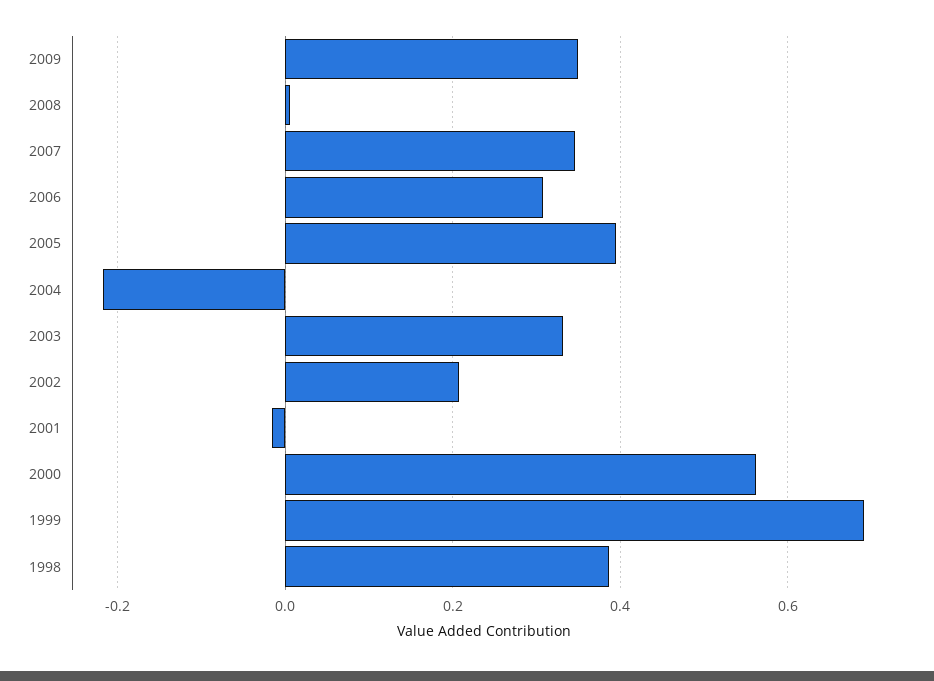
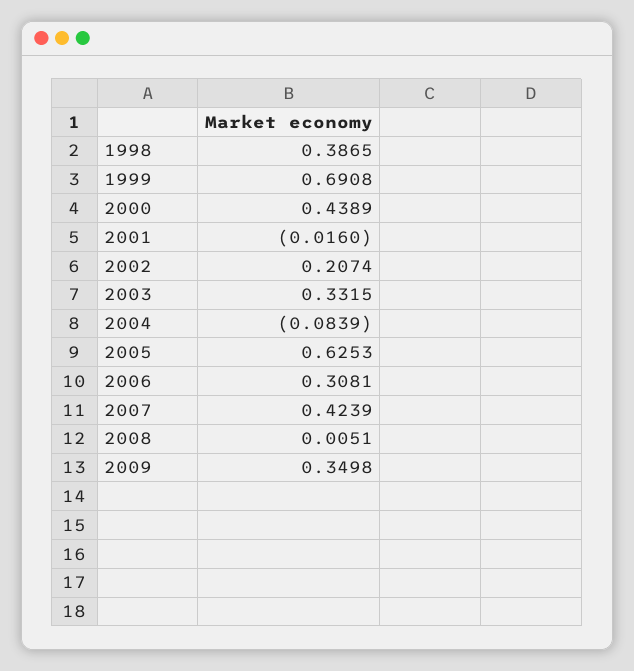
2007: 0.34 -> 0.4239
2005: 0.4 -> 0.6253
2004: -0.22 -> -0.0839
2000: 0.56 -> 0.4389

